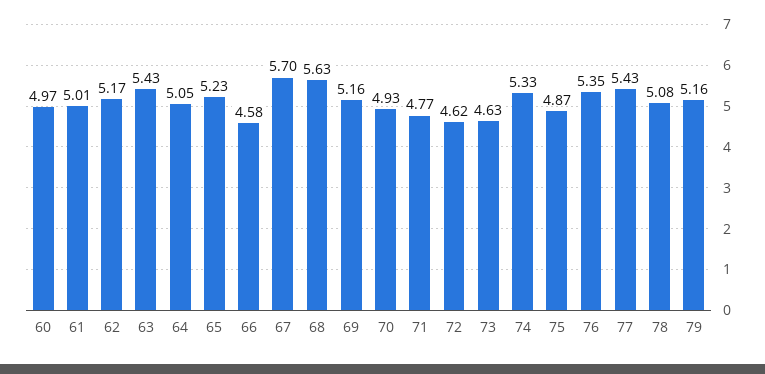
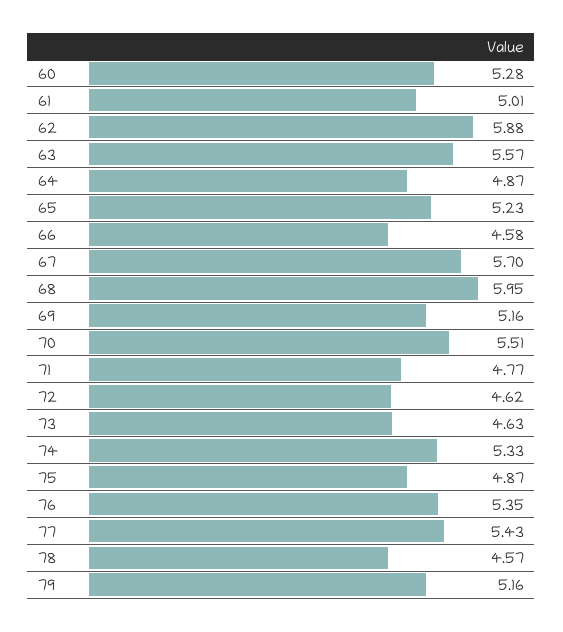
60: 4.97 -> 5.28
62: 5.17 -> 5.88
63: 5.43 -> 5.57
64: 5.05 -> 4.87
68: 5.63 -> 5.95
70: 4.93 -> 5.51
78: 5.08 -> 4.57

